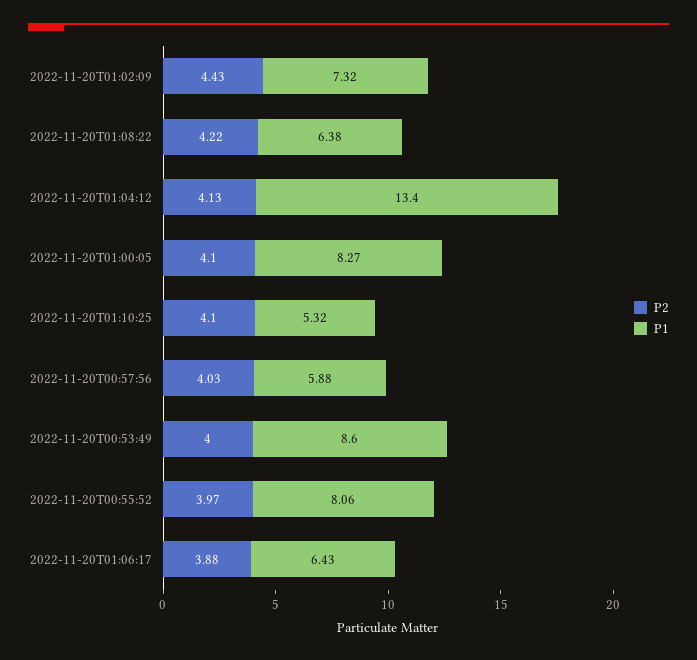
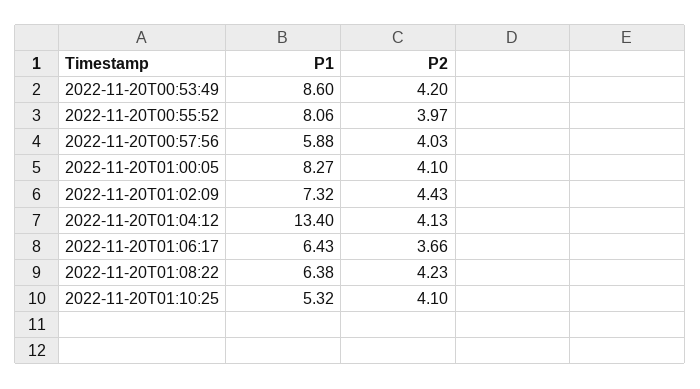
P2, 2022-11-20T01:08:22: 4.22 -> 4.23
P2, 2022-11-20T00:53:49: 4 -> 4.2
P2, 2022-11-20T01:06:17: 3.88 -> 3.66

